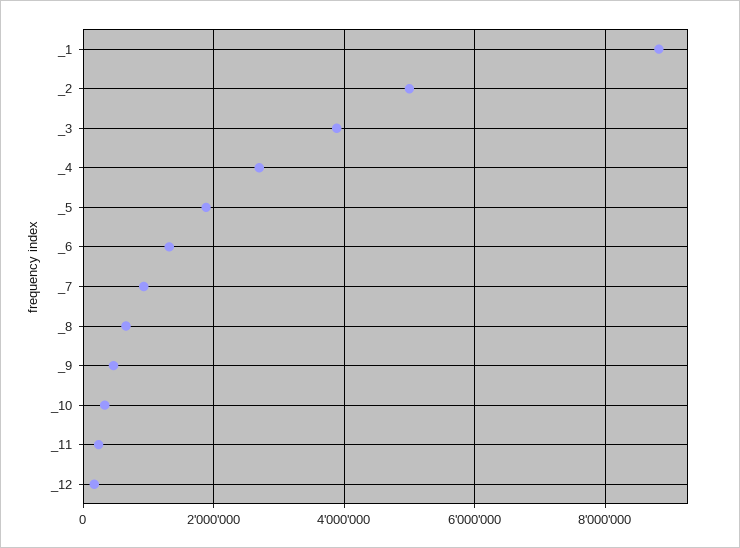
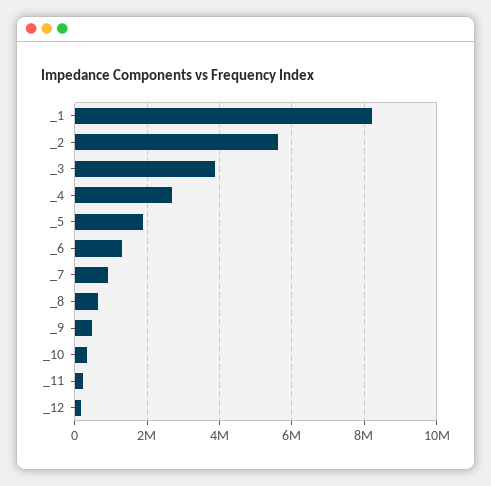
_1: 8800000 -> 8200000
_2: 5000000 -> 5600000

